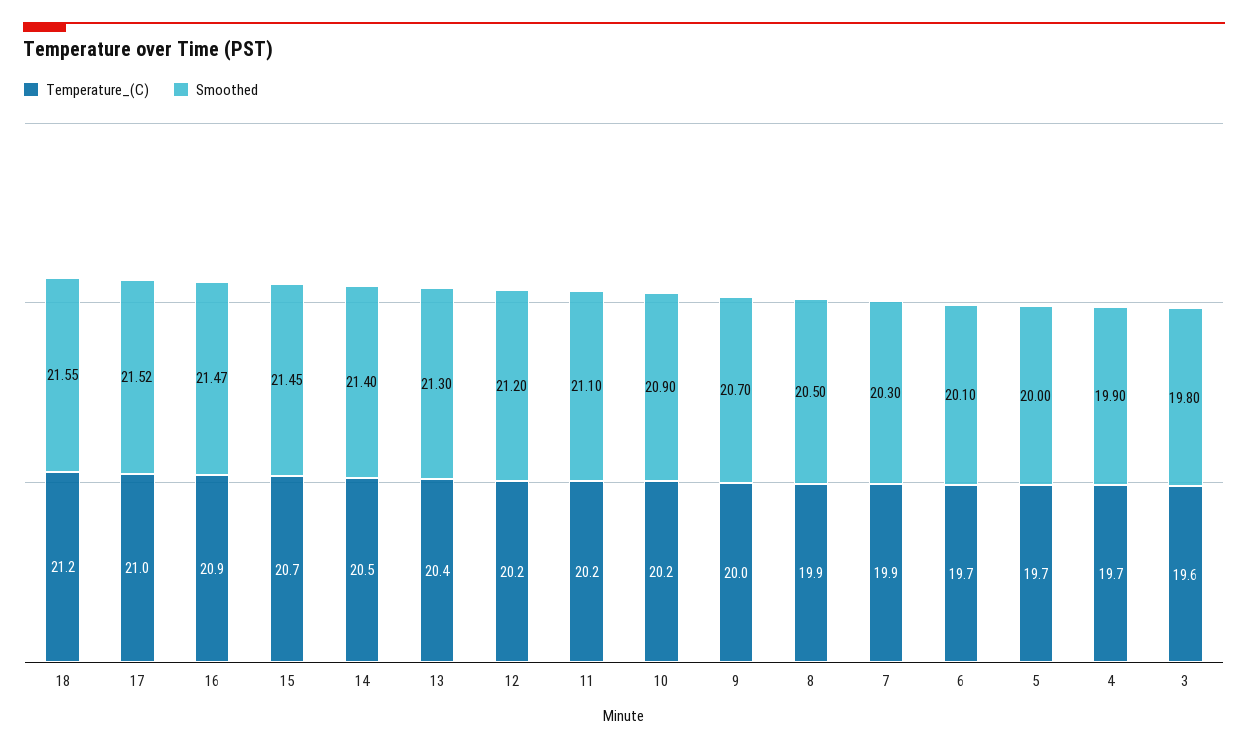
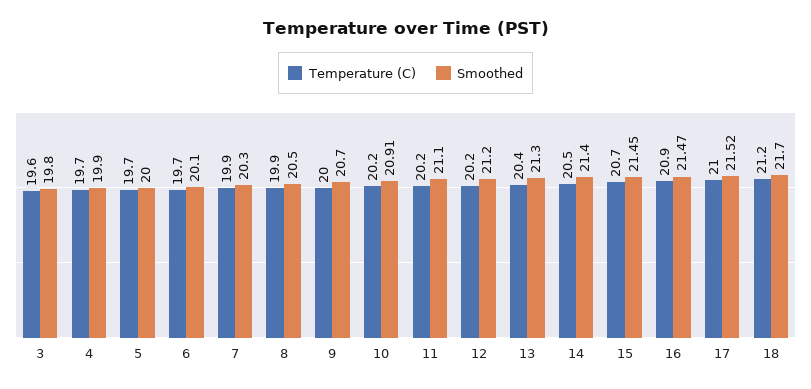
Smoothed, 18: 21.55 -> 21.7
Smoothed, 10: 20.9 -> 20.91

